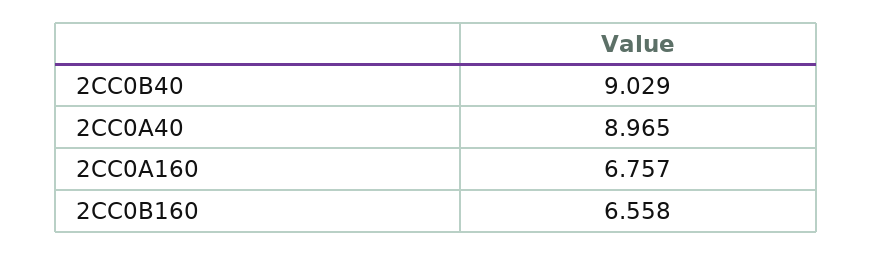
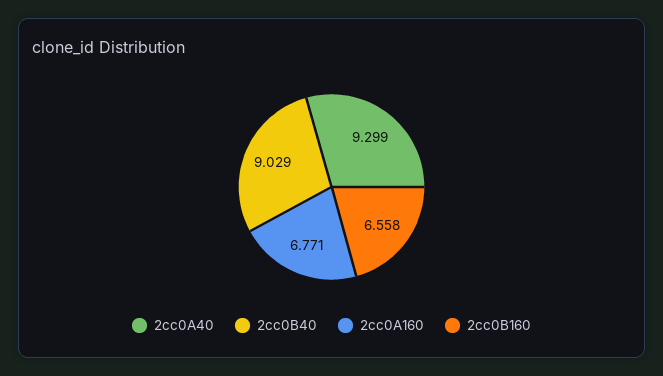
2CC0A40: 8.965 -> 9.299
2CC0A160: 6.757 -> 6.771

